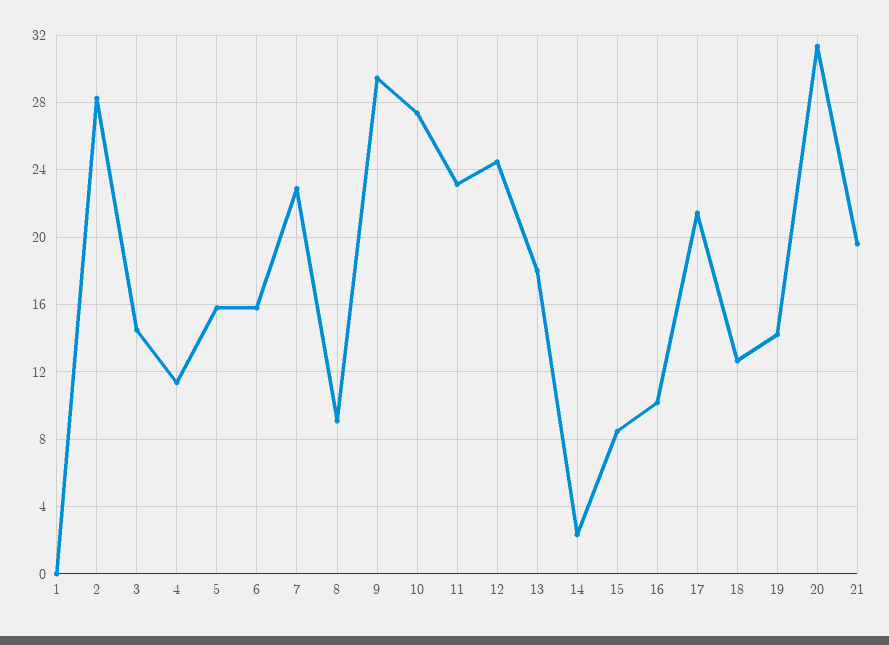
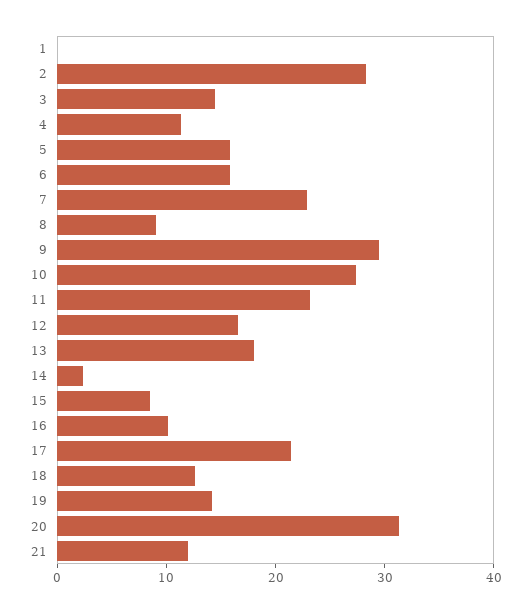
12: 24.5 -> 16
21: 19.5 -> 12

